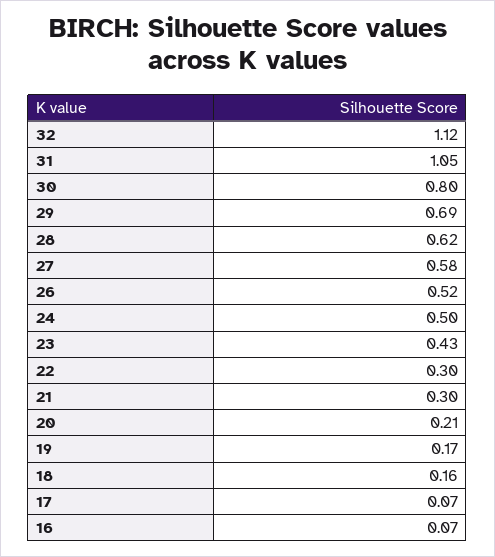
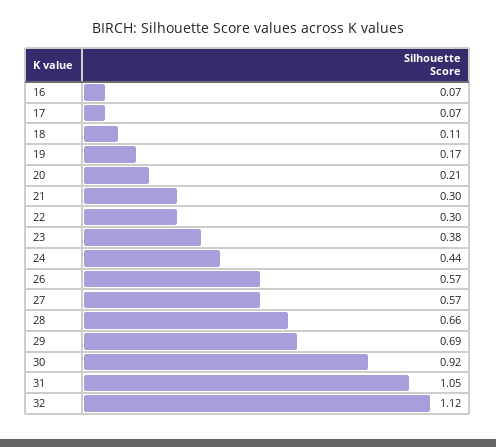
30: 0.8 -> 0.92
28: 0.62 -> 0.66
27: 0.58 -> 0.57
26: 0.52 -> 0.57
24: 0.5 -> 0.44
23: 0.43 -> 0.38
18: 0.16 -> 0.11

